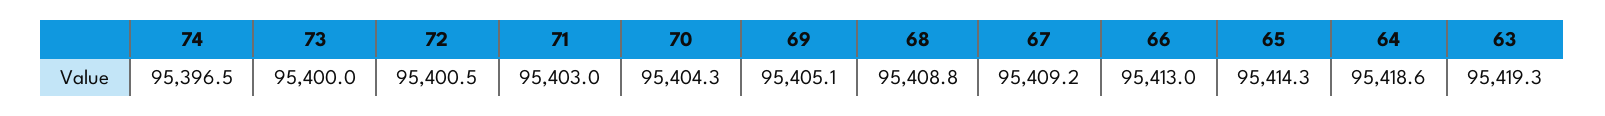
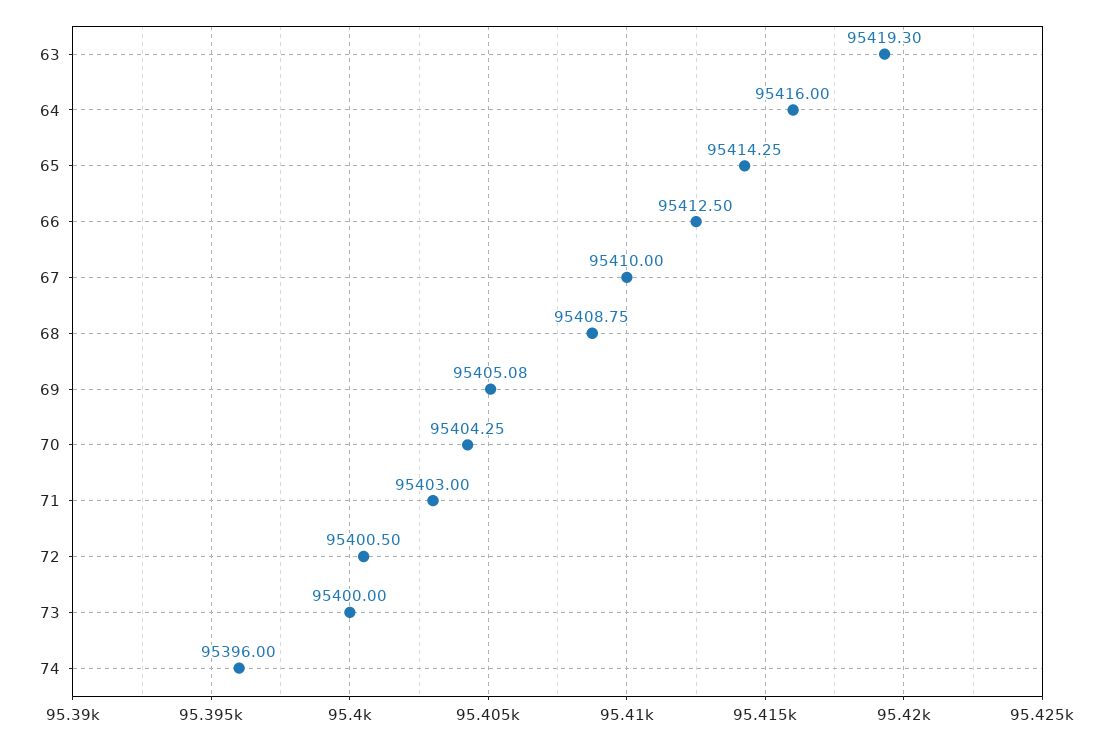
74: 95396.5 -> 95396
67: 95409.2 -> 95410
66: 95413 -> 95412.5
64: 95418.6 -> 95416

